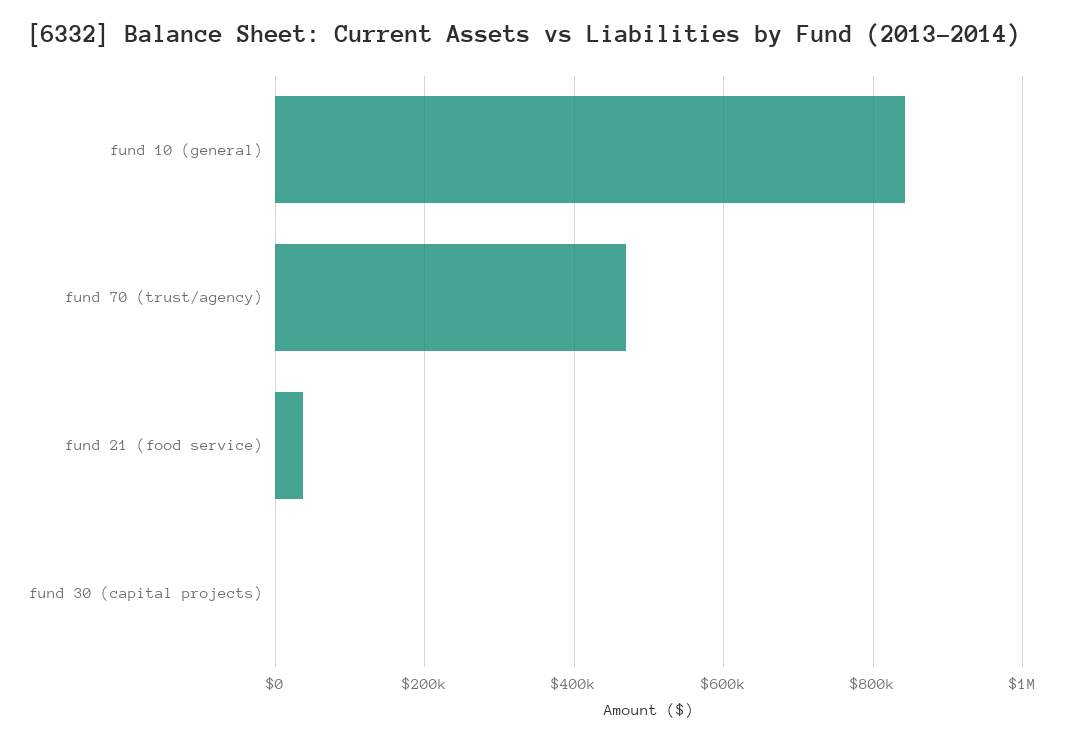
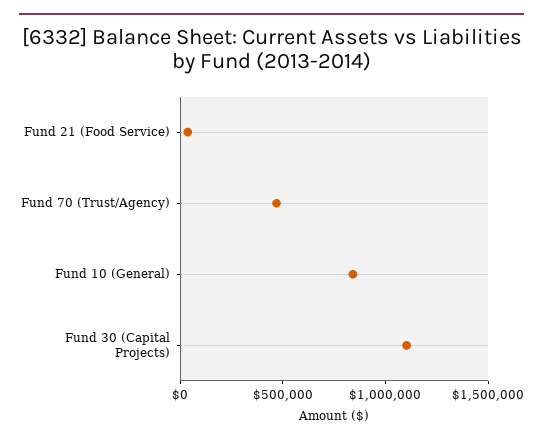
fund 30 (capital projects): 0 -> 1100000

